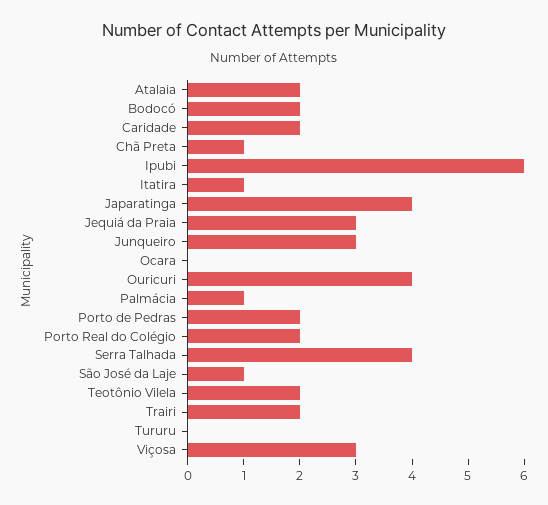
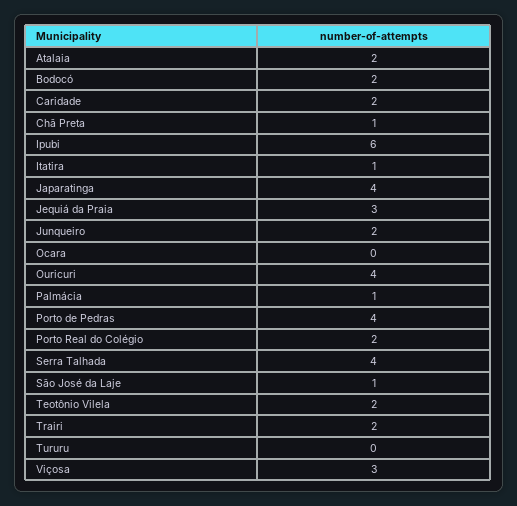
Junqueiro: 3 -> 2
Porto de Pedras: 2 -> 4

